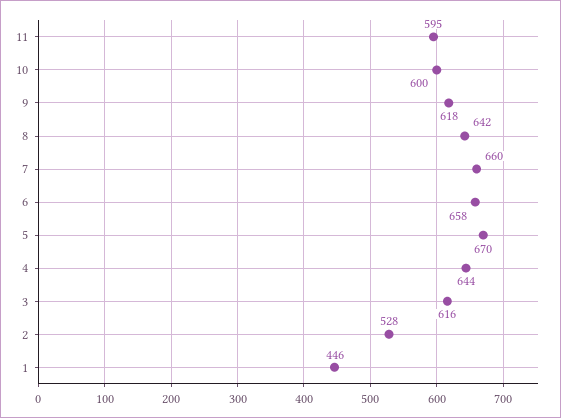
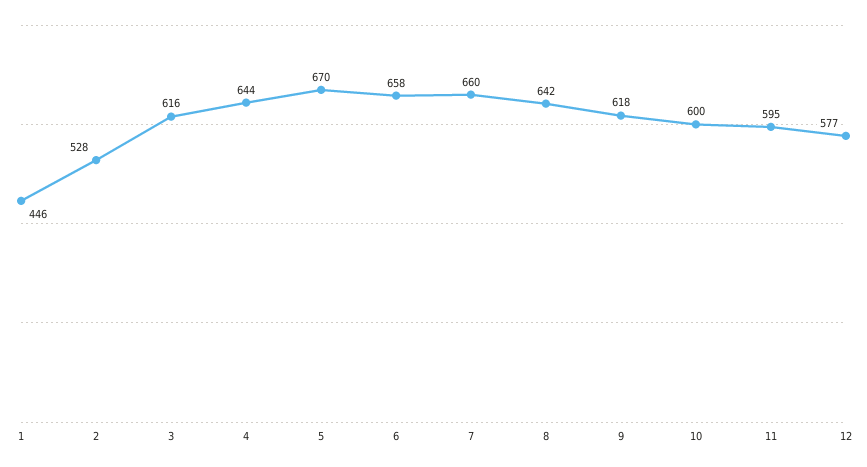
12: none -> 577

